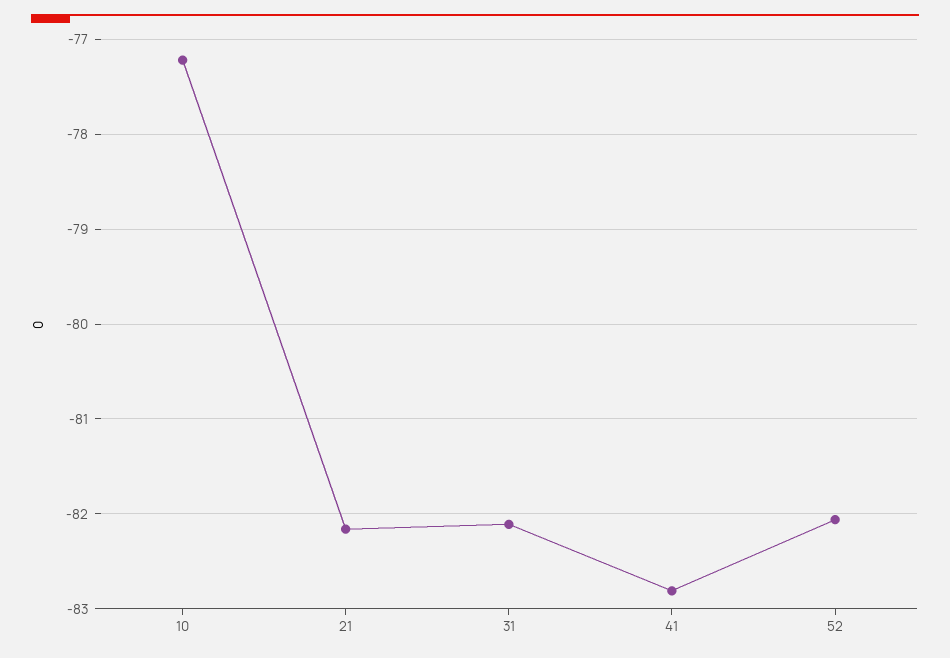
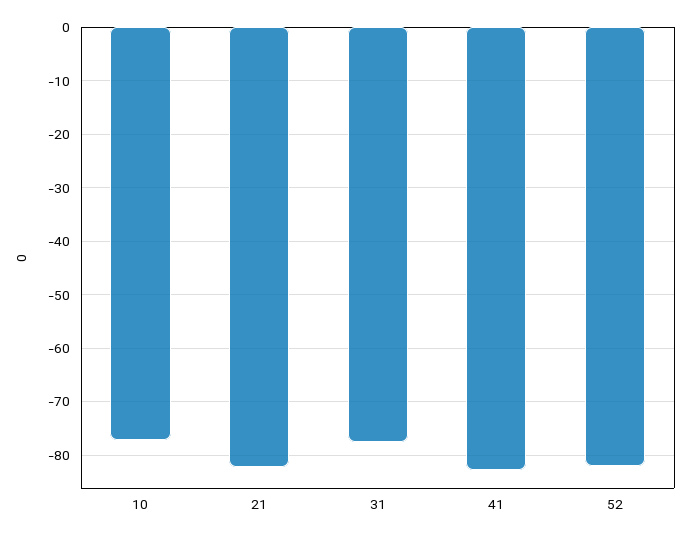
31: -82.1 -> -78

